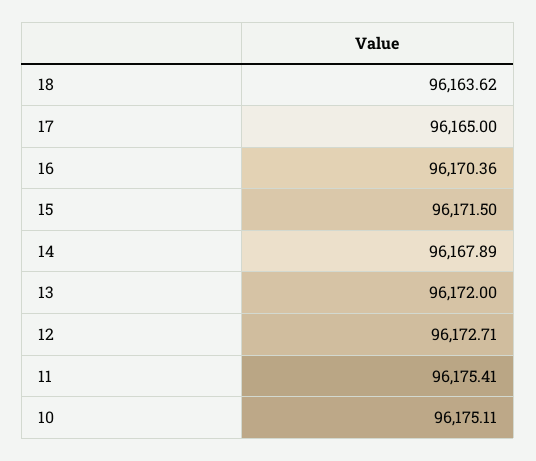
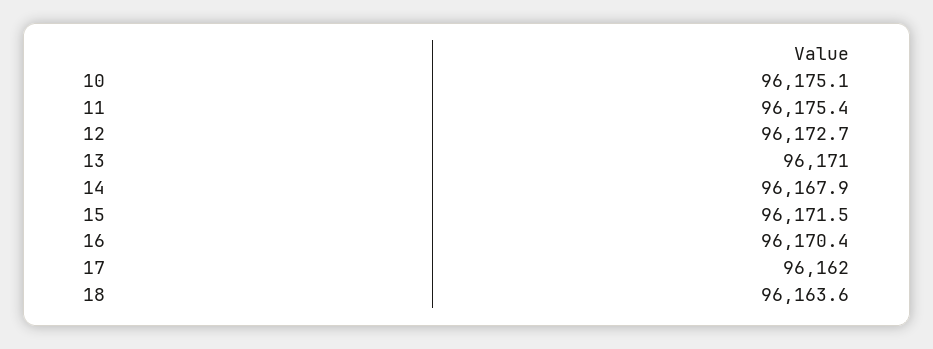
17: 96165 -> 96162
13: 96172 -> 96171

